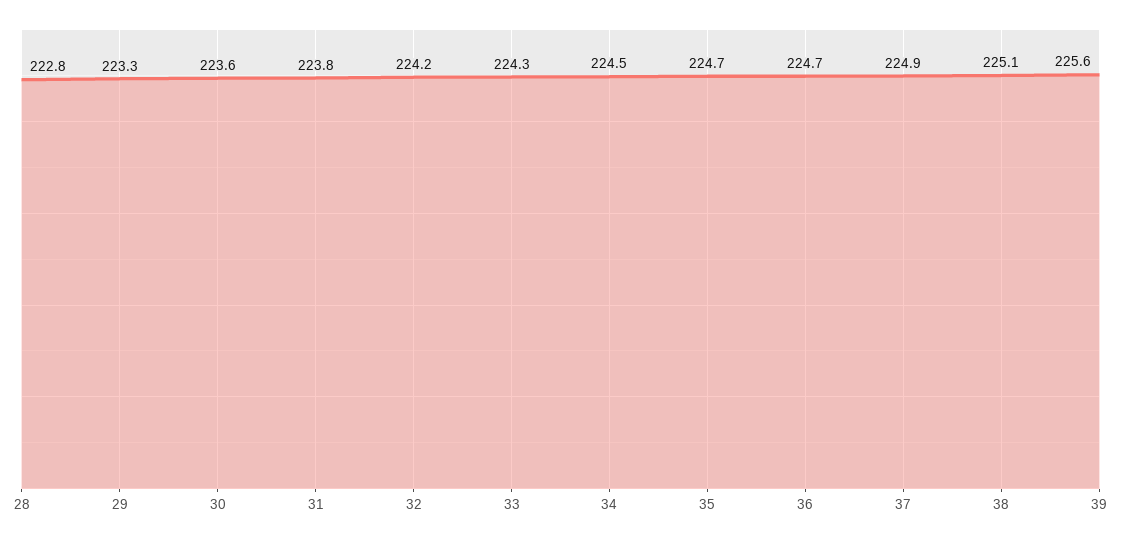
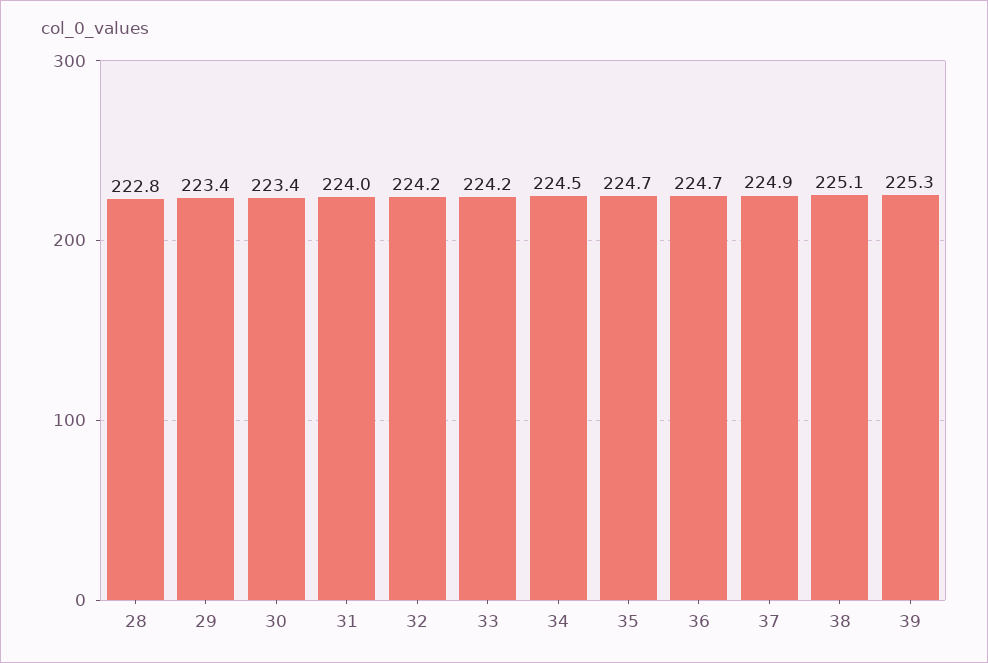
29: 223.3 -> 223.4
30: 223.6 -> 223.4
31: 223.8 -> 224
33: 224.3 -> 224.2
39: 225.6 -> 225.3

